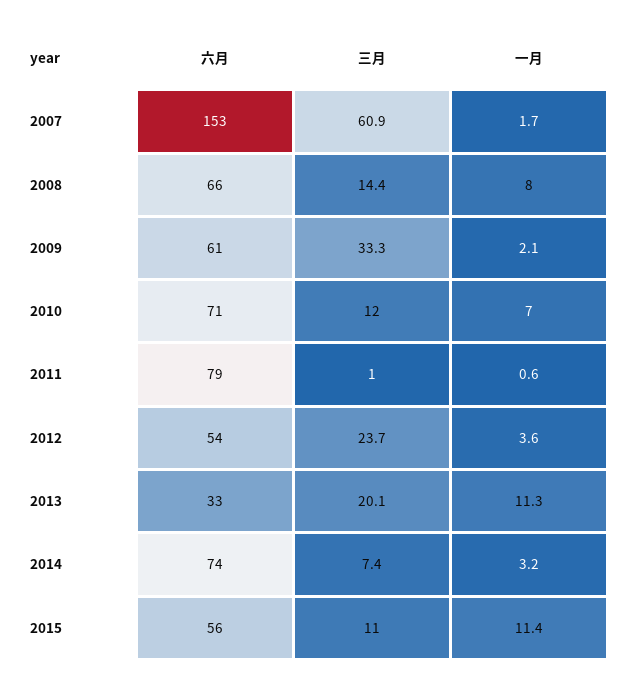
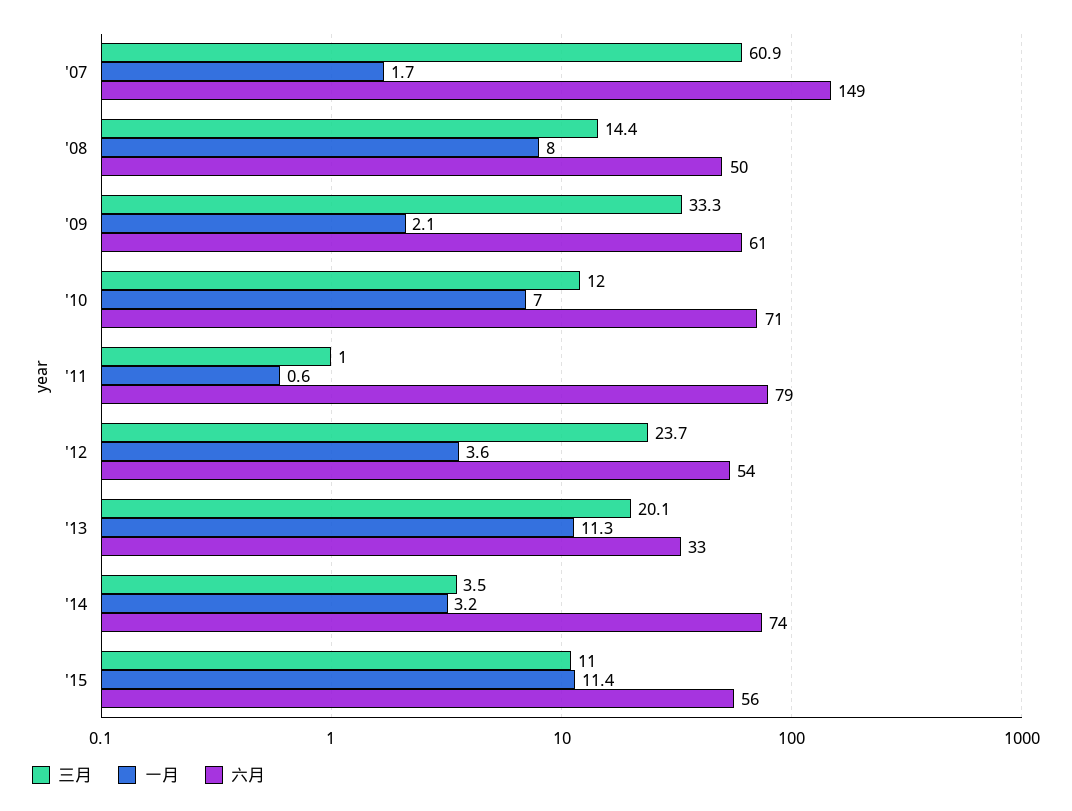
六月, 2007: 153 -> 149
六月, 2008: 66 -> 50
三月, 2014: 7.4 -> 3.5

